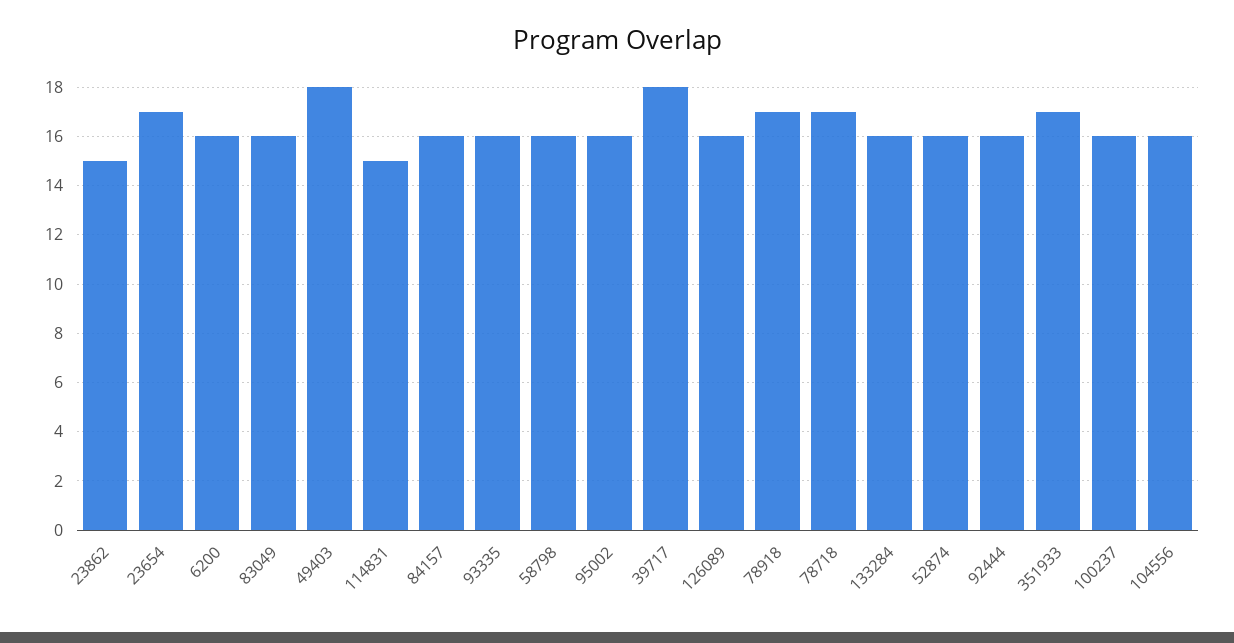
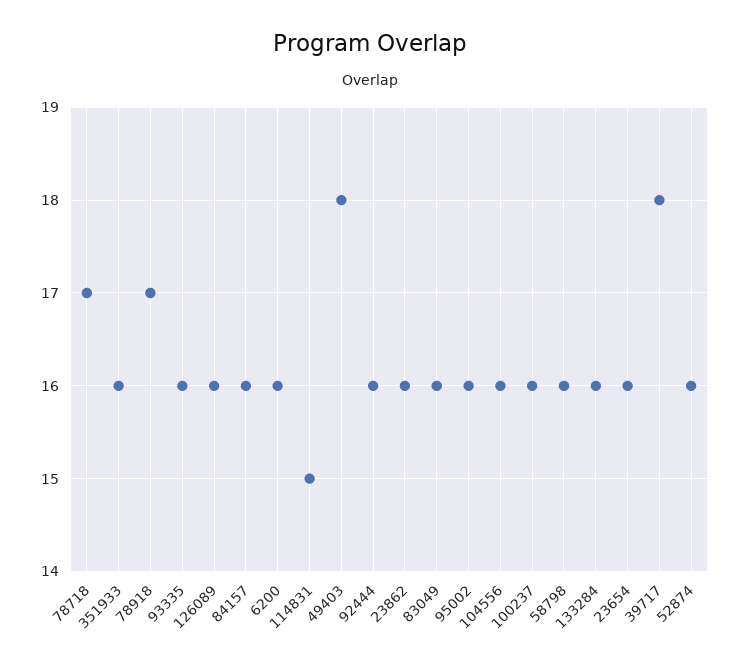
23862: 15 -> 16
23654: 17 -> 16
351933: 17 -> 16

